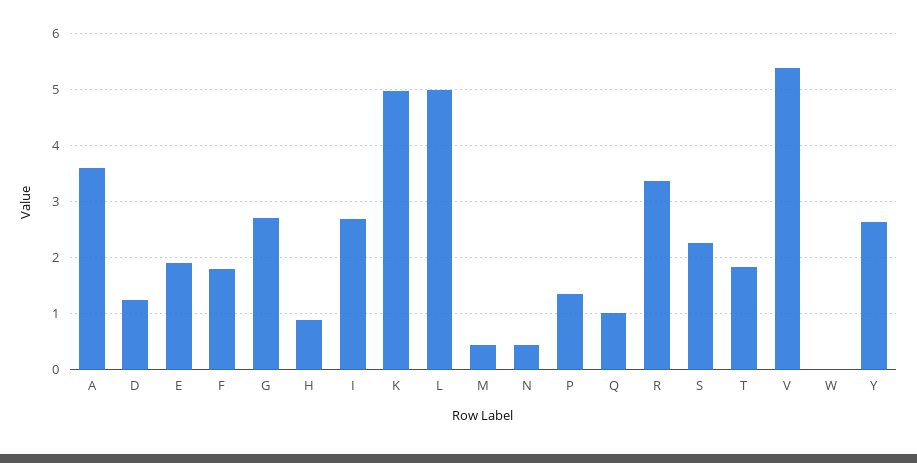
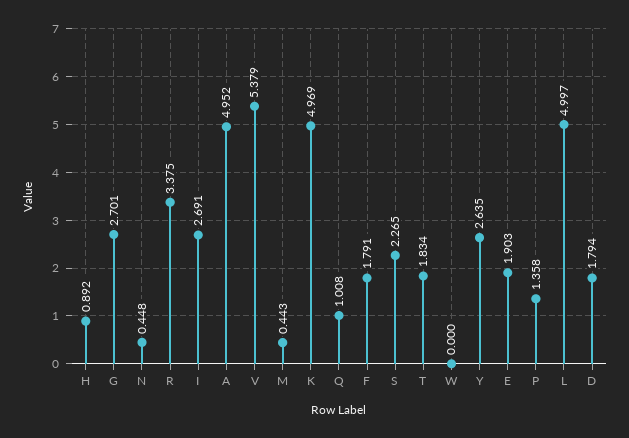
A: 3.6 -> 4.952
D: 1.2 -> 1.794

